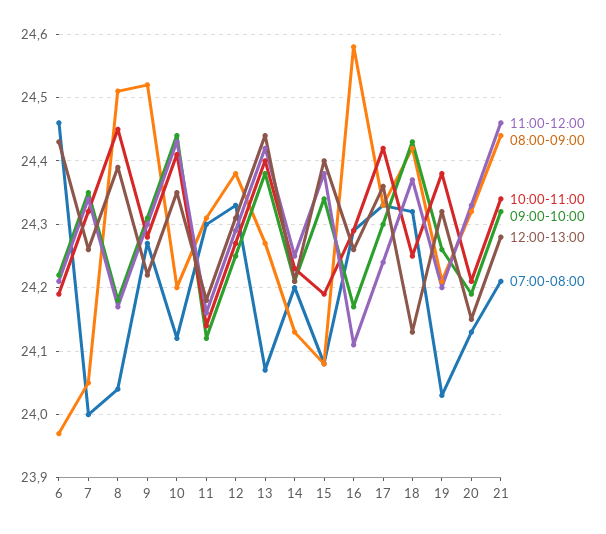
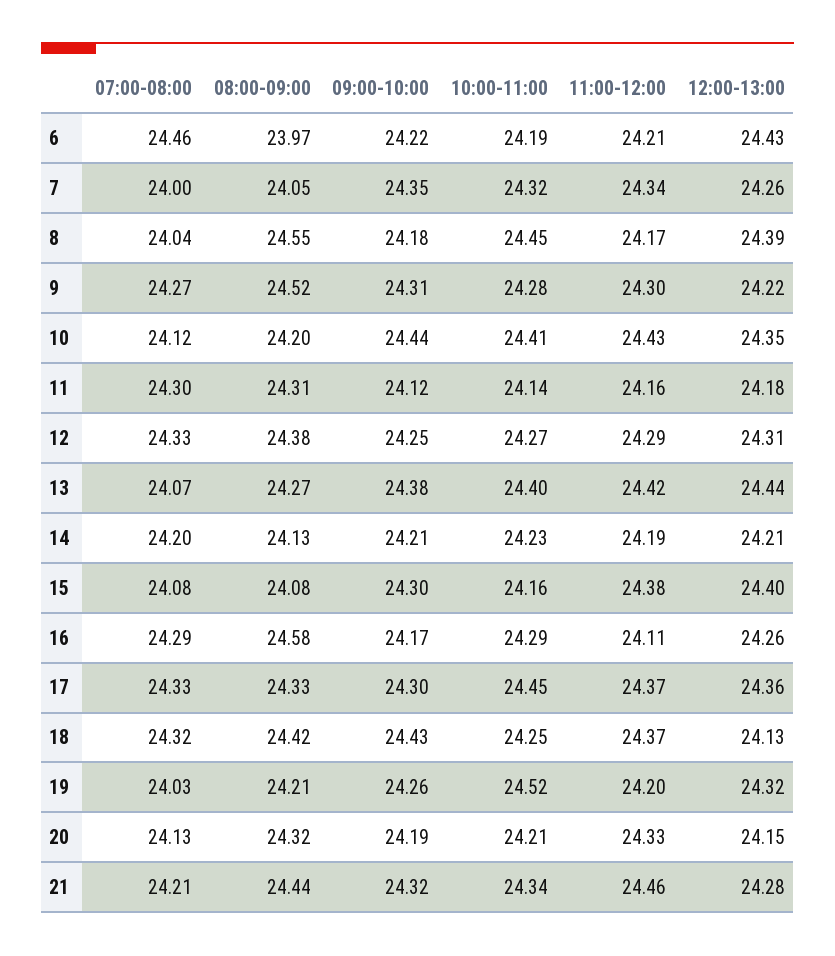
08:00-09:00, 8: 24.51 -> 24.55
11:00-12:00, 14: 24.25 -> 24.19
10:00-11:00, 15: 24.19 -> 24.16
09:00-10:00, 15: 24.34 -> 24.3
11:00-12:00, 17: 24.24 -> 24.37
10:00-11:00, 17: 24.42 -> 24.45
10:00-11:00, 19: 24.38 -> 24.52

